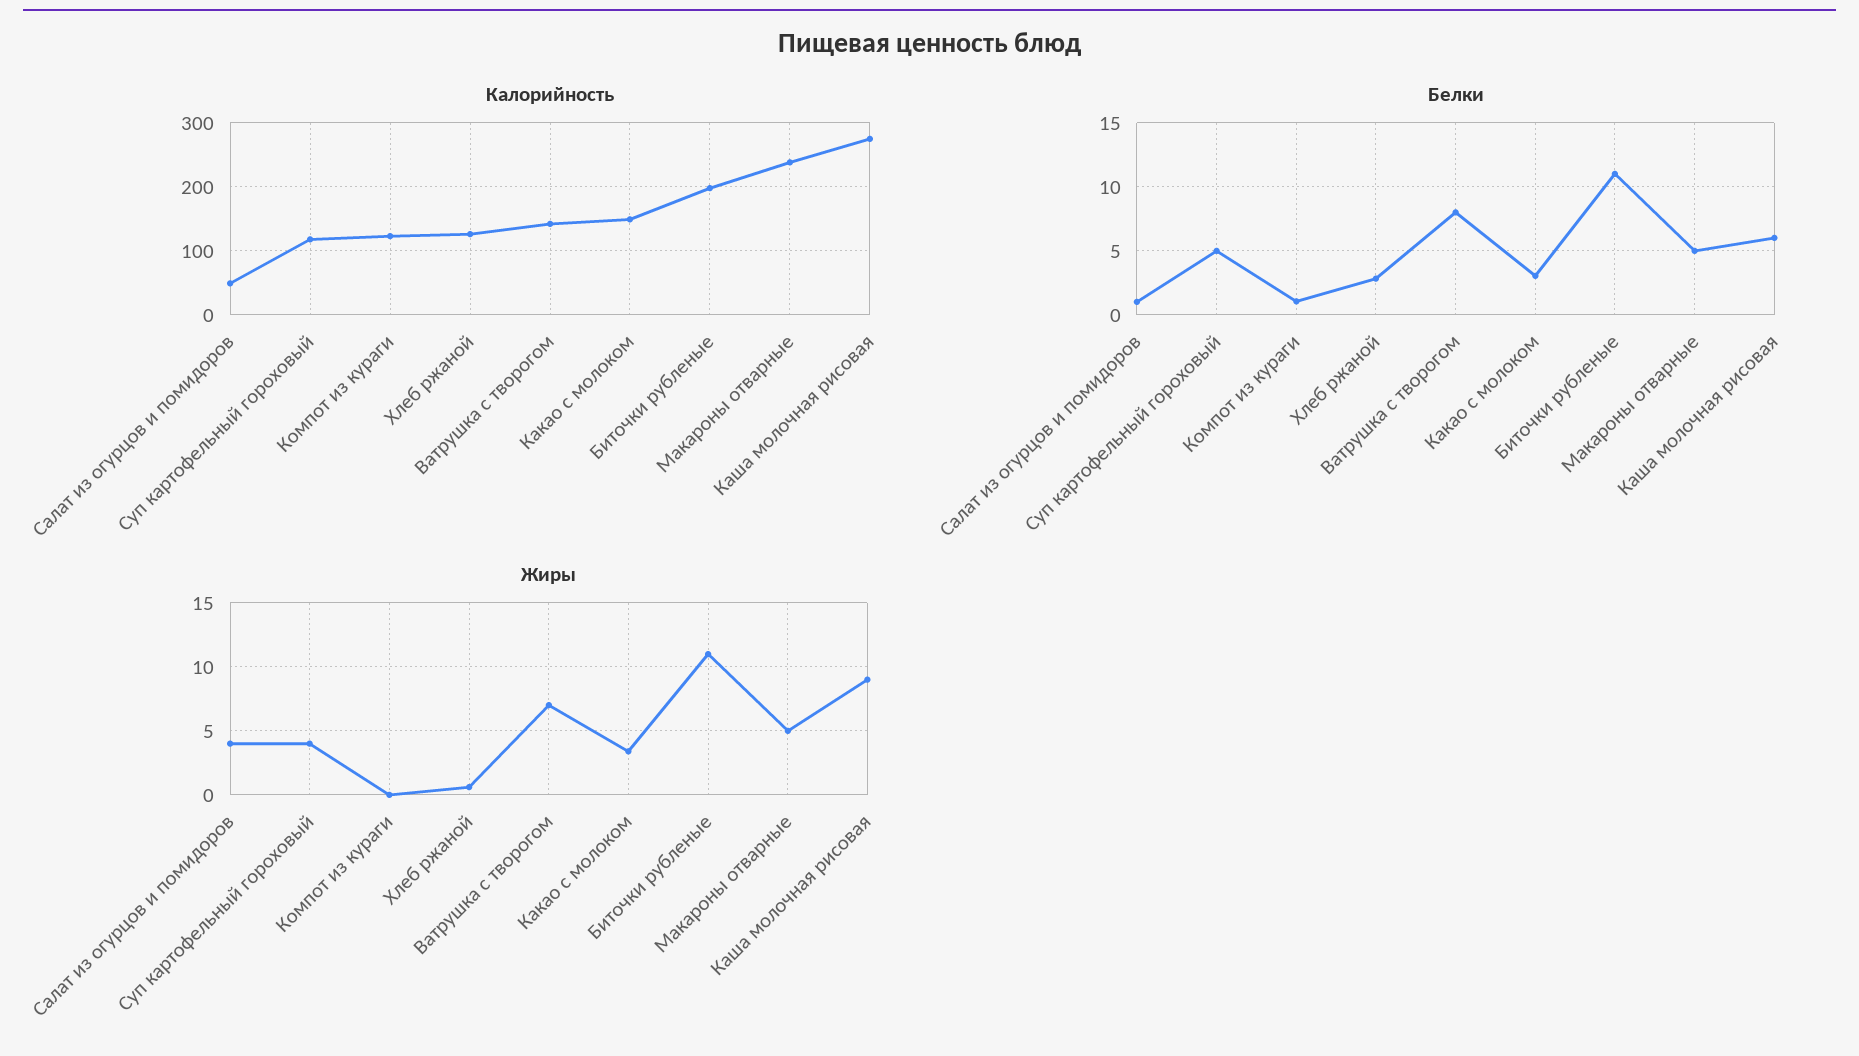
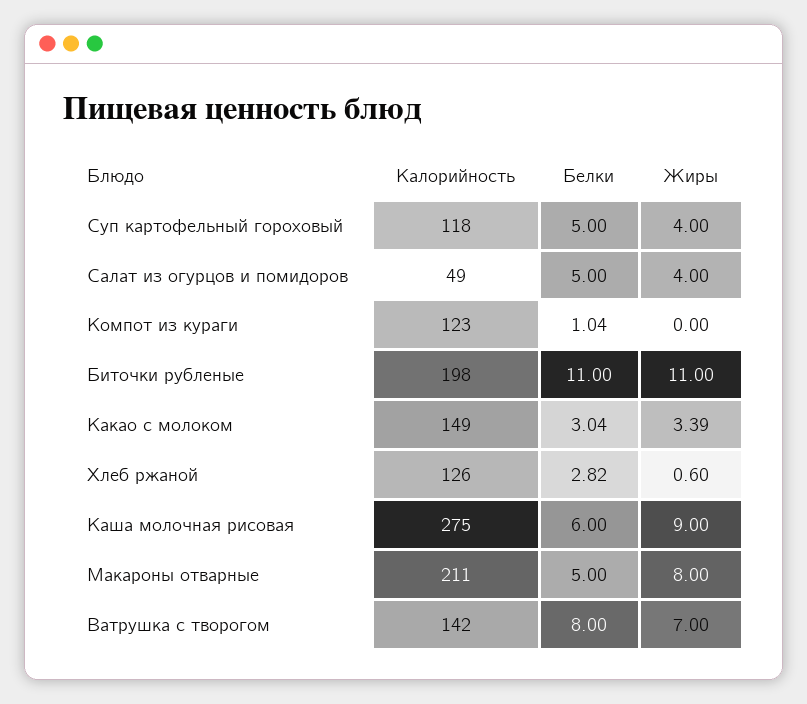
Калорийность, Макароны отварные: 240 -> 211
Белки, Салат из огурцов и помидоров: 1 -> 5
Жиры, Макароны отварные: 5 -> 8

